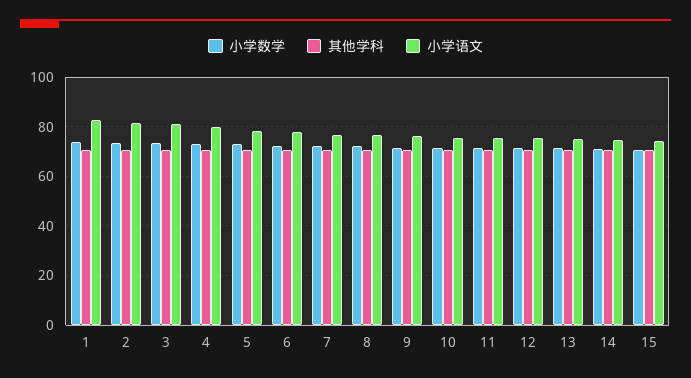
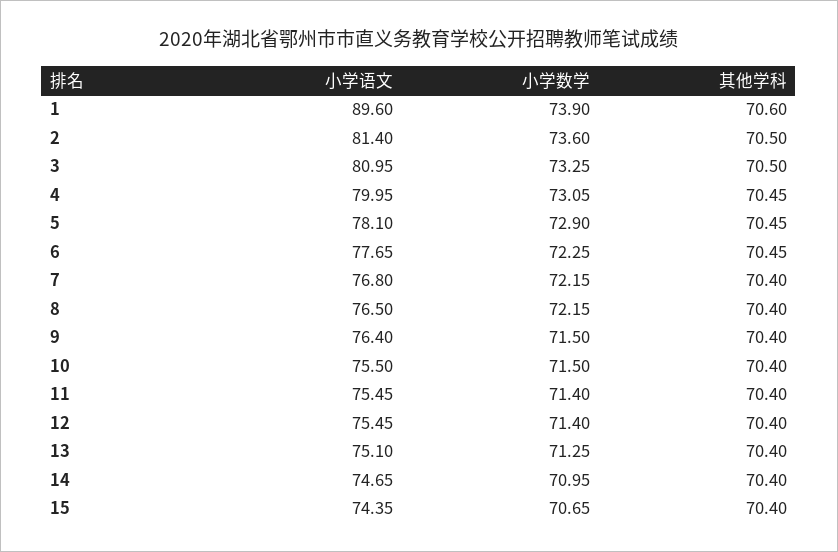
小学语文, 1: 82.5 -> 89.6

